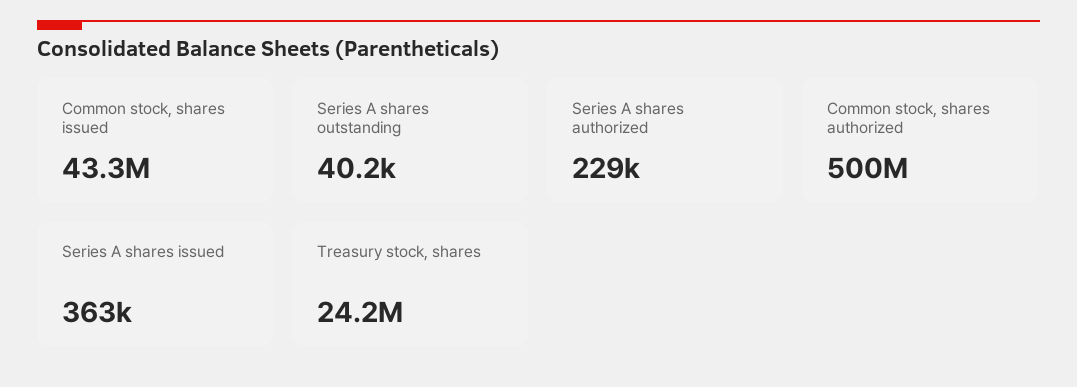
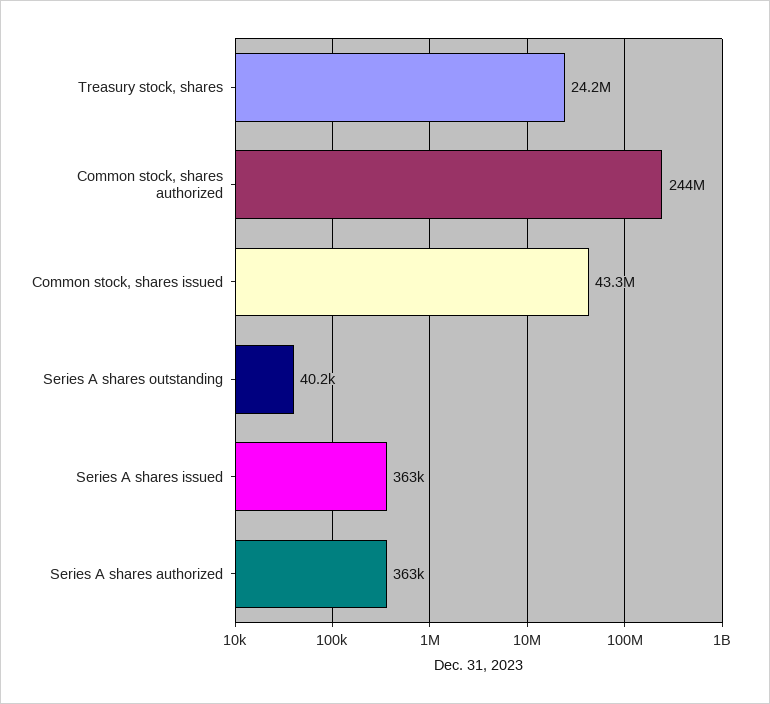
Series A shares authorized: 229000 -> 363000
Common stock, shares authorized: 500000000 -> 244000000

